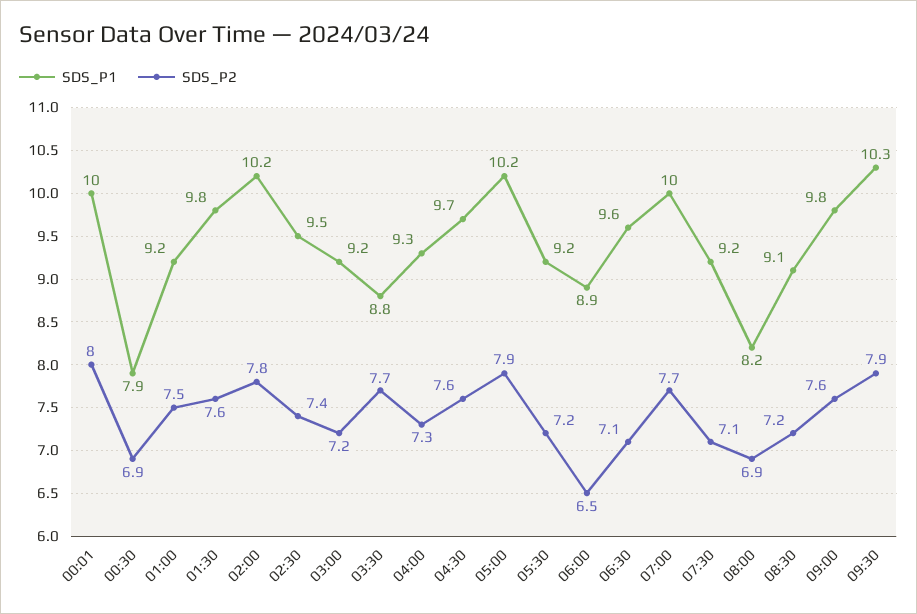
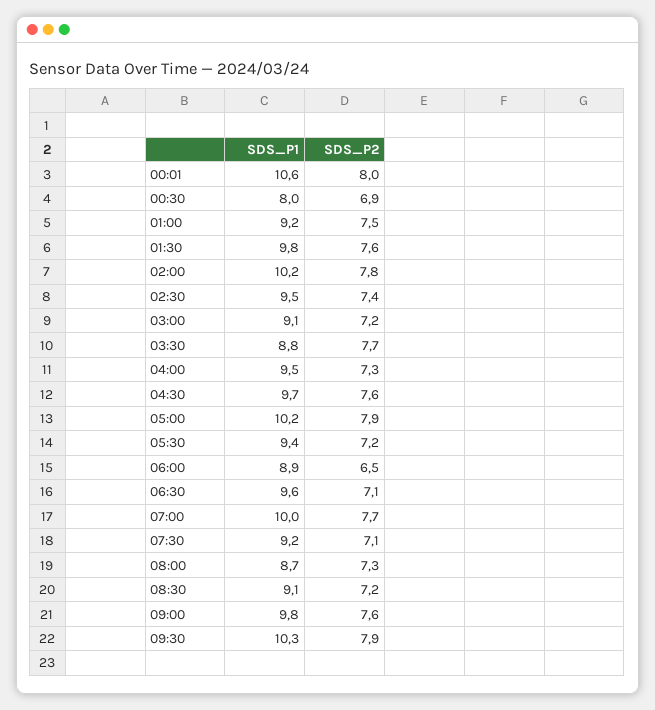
SDS_P1, 00:01: 10 -> 10.6
SDS_P1, 00:30: 7.9 -> 8
SDS_P1, 03:00: 9.2 -> 9.1
SDS_P1, 04:00: 9.3 -> 9.5
SDS_P1, 05:30: 9.2 -> 9.4
SDS_P1, 08:00: 8.2 -> 8.7
SDS_P2, 08:00: 6.9 -> 7.3

